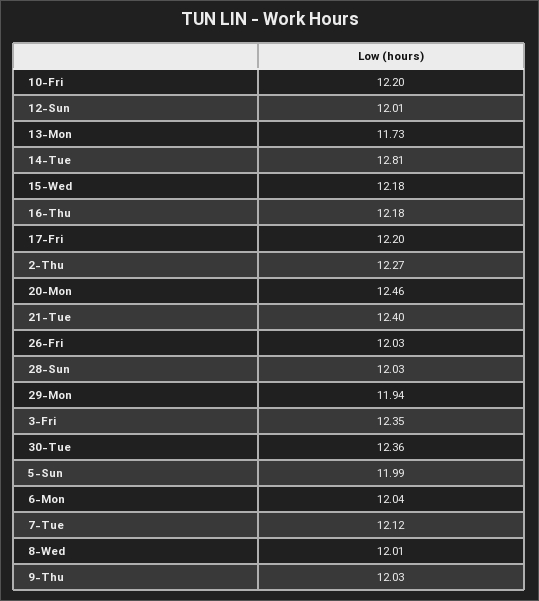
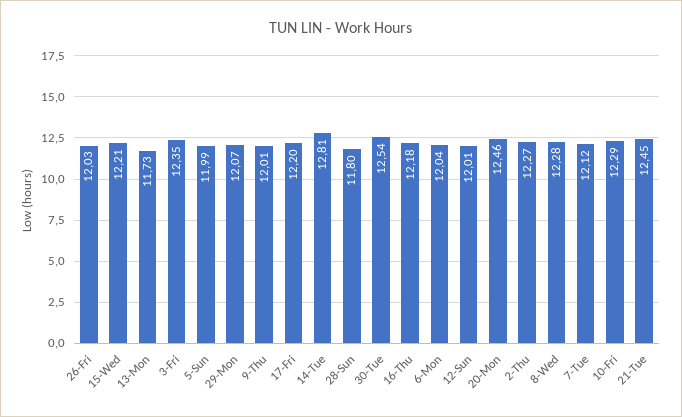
10-Fri: 12.2 -> 12.29
15-Wed: 12.18 -> 12.21
21-Tue: 12.4 -> 12.45
28-Sun: 12.03 -> 11.8
29-Mon: 11.94 -> 12.07
30-Tue: 12.36 -> 12.54
8-Wed: 12.01 -> 12.28
9-Thu: 12.03 -> 12.01

